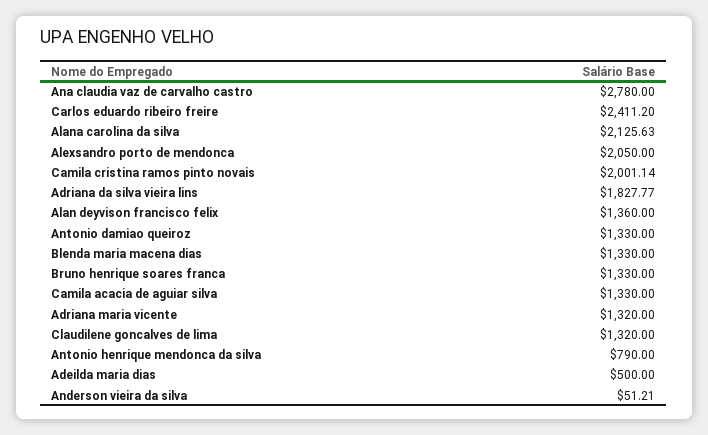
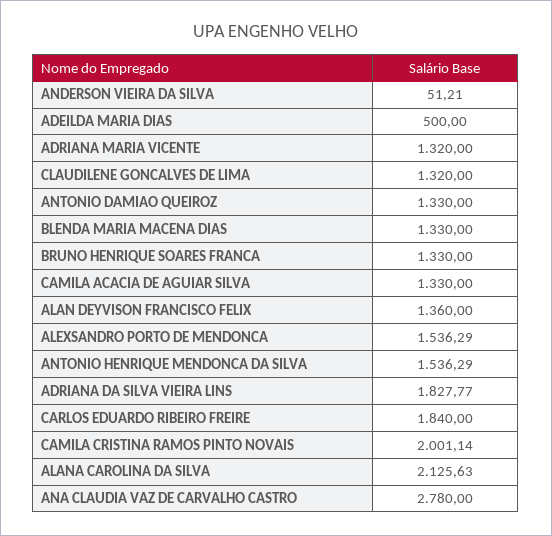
Carlos eduardo ribeiro freire: 2411.2 -> 1840
Alexsandro porto de mendonca: 2050 -> 1536.29
Antonio henrique mendonca da silva: 790 -> 1536.29

